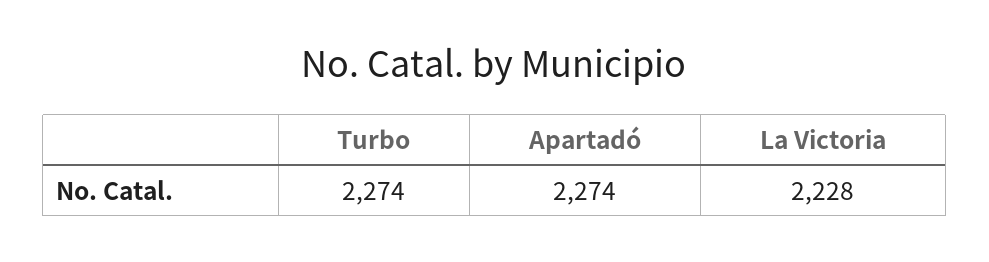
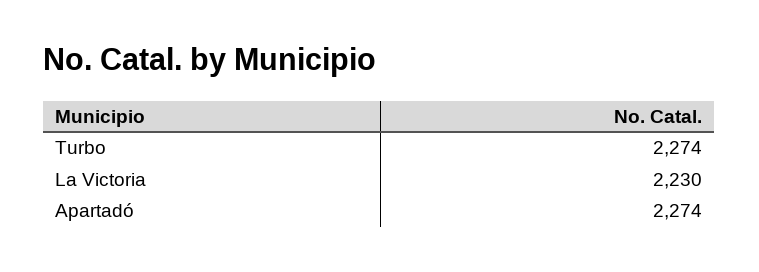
La Victoria: 2228 -> 2230

